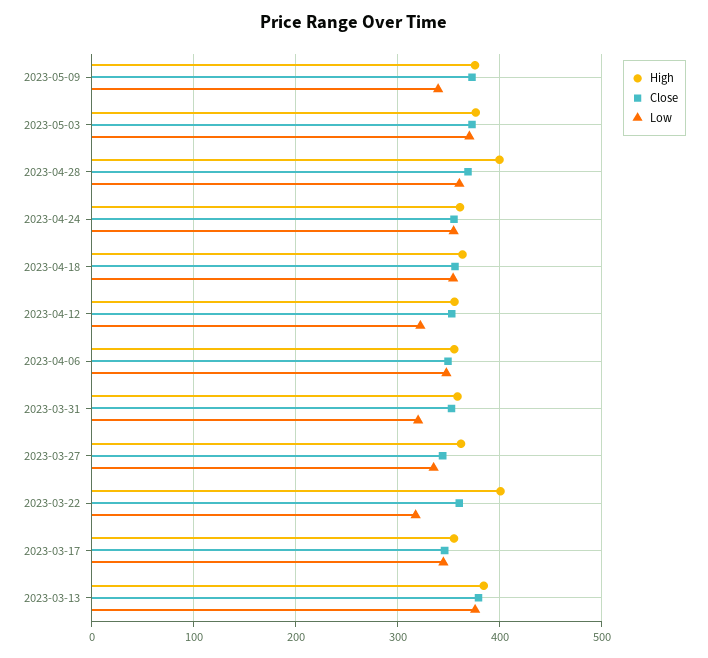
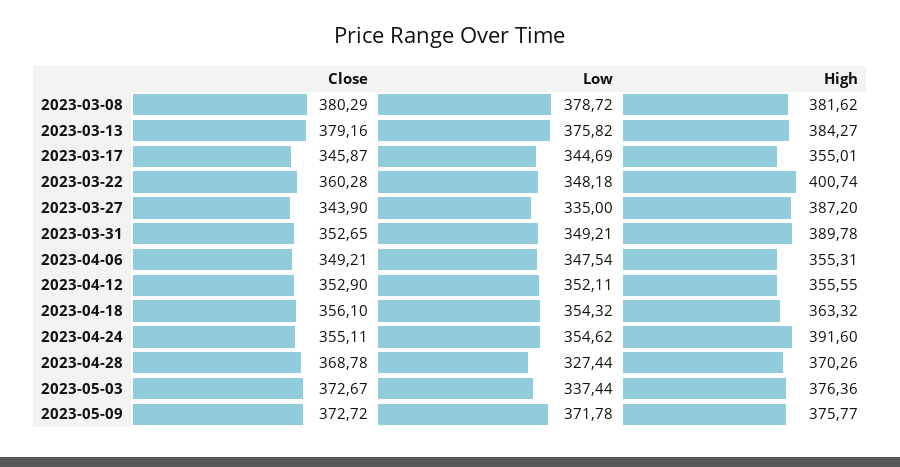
Low, 2023-05-09: 340 -> 371.78
Low, 2023-05-03: 370 -> 337.44
High, 2023-04-28: 400 -> 370.26
Low, 2023-04-28: 360 -> 327.44
High, 2023-04-24: 360 -> 391.6
Low, 2023-04-12: 320 -> 352.11
High, 2023-03-31: 360 -> 389.78
Low, 2023-03-31: 320 -> 349.21
High, 2023-03-27: 360 -> 387.2
Low, 2023-03-22: 320 -> 348.18
Close, 2023-03-08: none -> 380.29
Low, 2023-03-08: none -> 378.72
High, 2023-03-08: none -> 381.62

